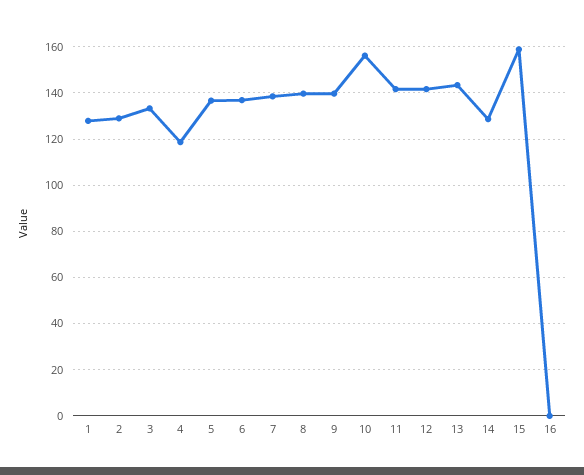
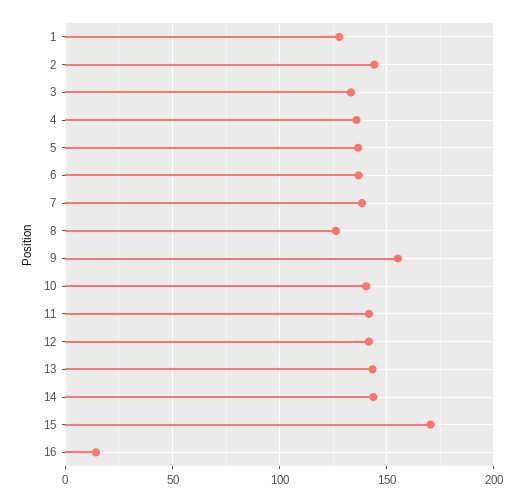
2: 130 -> 145
4: 120 -> 135
8: 140 -> 125
9: 140 -> 155
10: 155 -> 140
14: 130 -> 145
15: 160 -> 170
16: 0 -> 15

